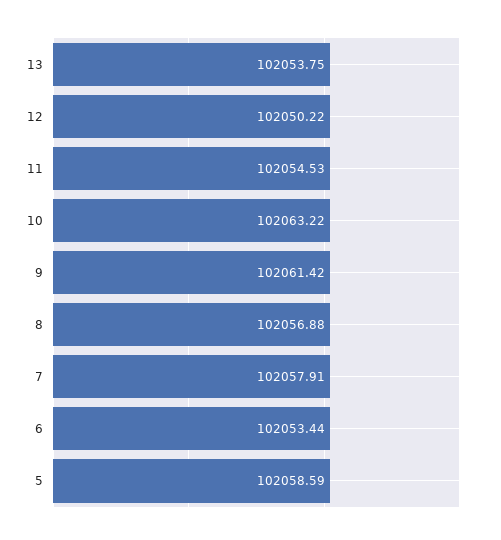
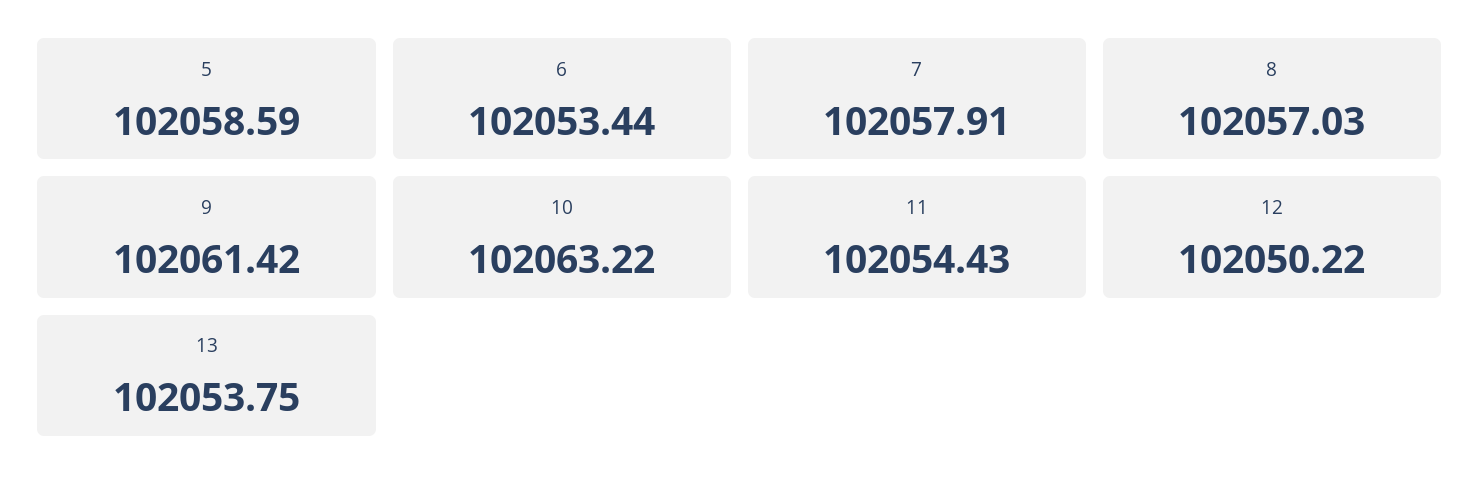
11: 102054.53 -> 102054.43
8: 102056.88 -> 102057.03

